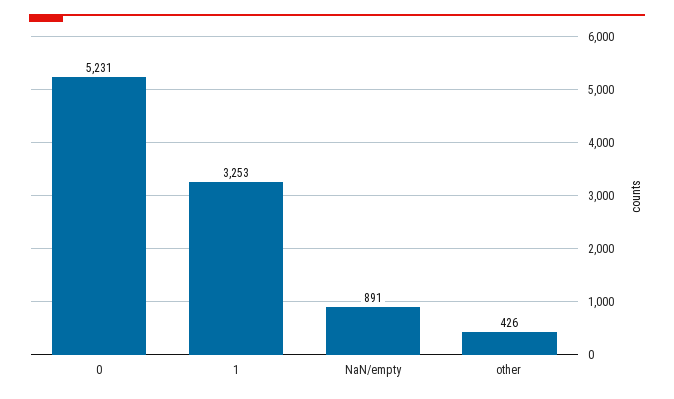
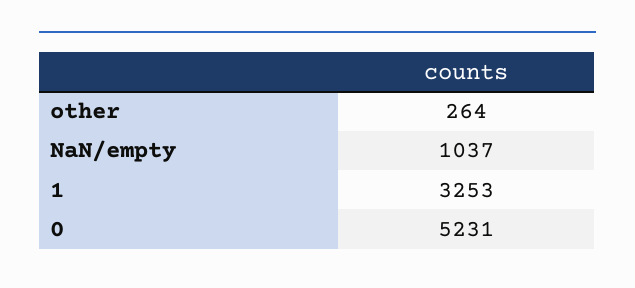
NaN/empty: 891 -> 1037
other: 426 -> 264

